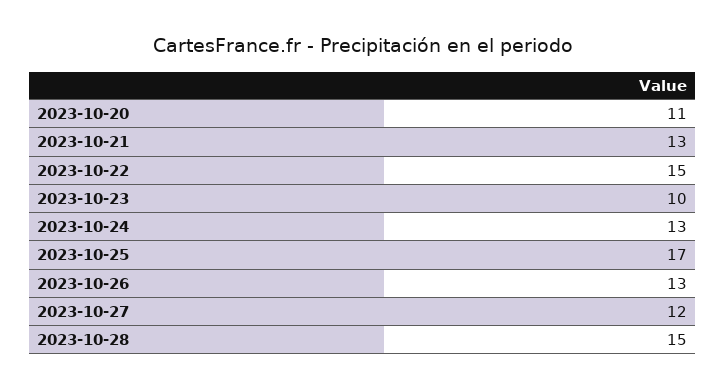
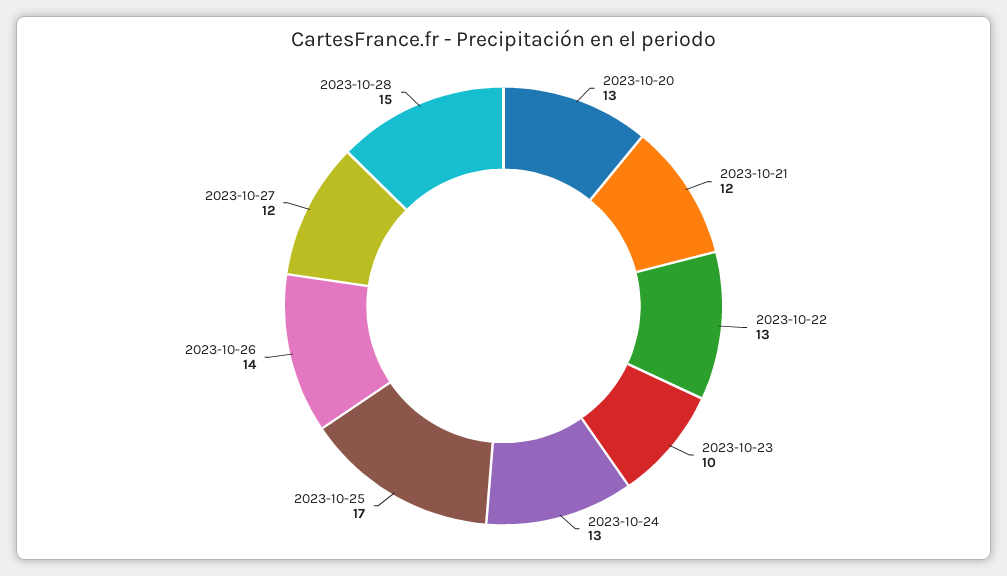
2023-10-20: 11 -> 13
2023-10-21: 13 -> 12
2023-10-22: 15 -> 13
2023-10-26: 13 -> 14

